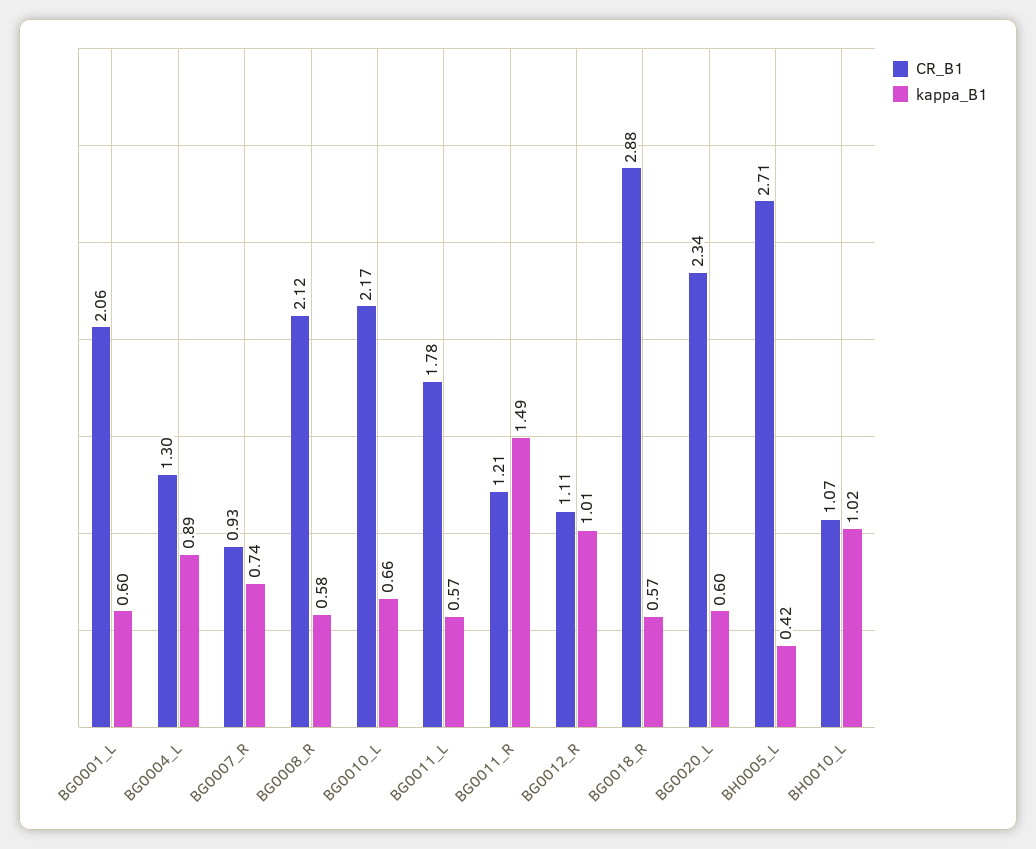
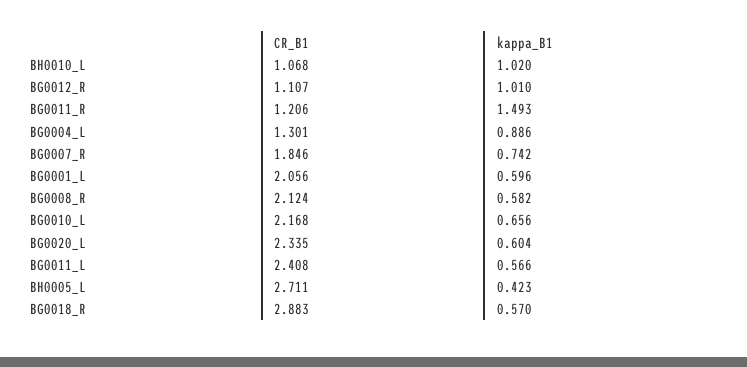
CR_B1, BG0007_R: 0.93 -> 1.846
CR_B1, BG0011_L: 1.78 -> 2.408

